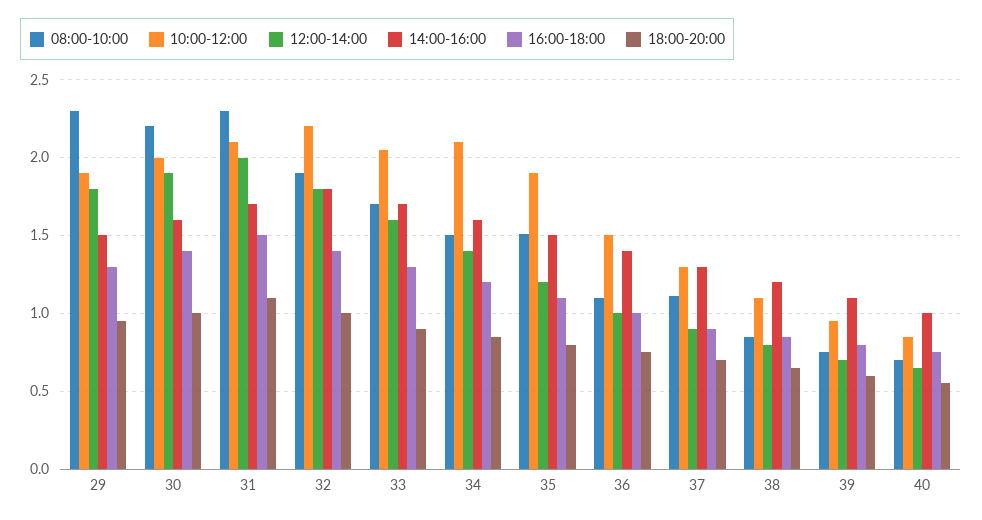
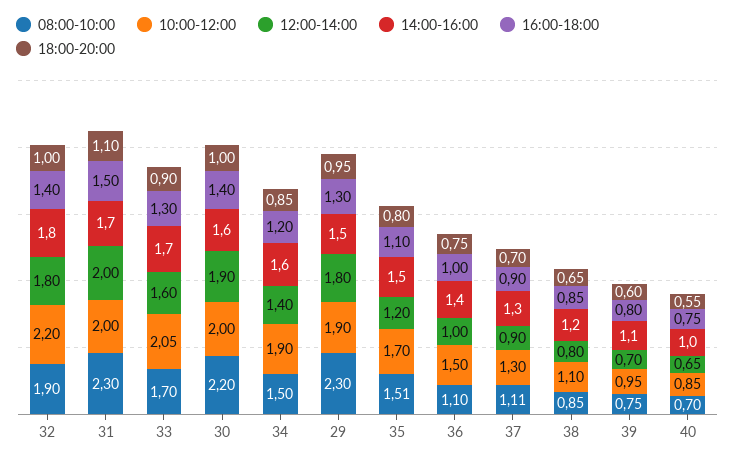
10:00-12:00, 31: 2.1 -> 2
10:00-12:00, 34: 2.1 -> 1.9
10:00-12:00, 35: 1.9 -> 1.7

